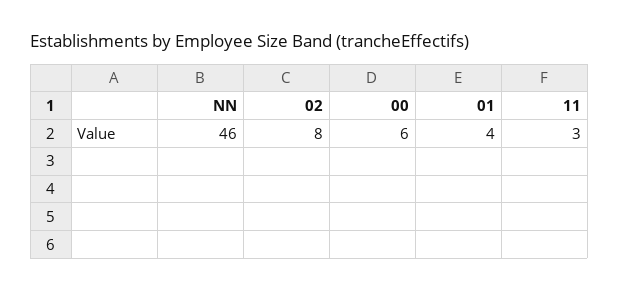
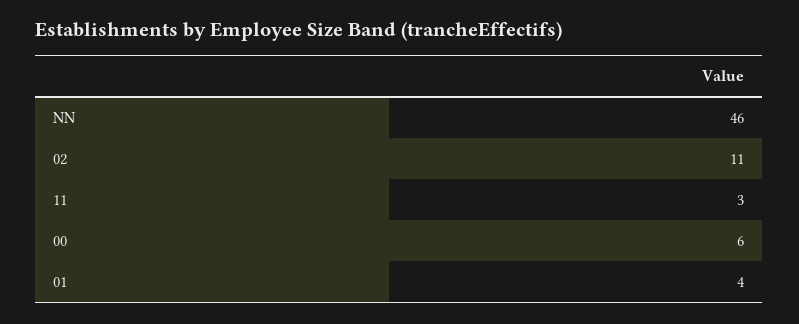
02: 8 -> 11

